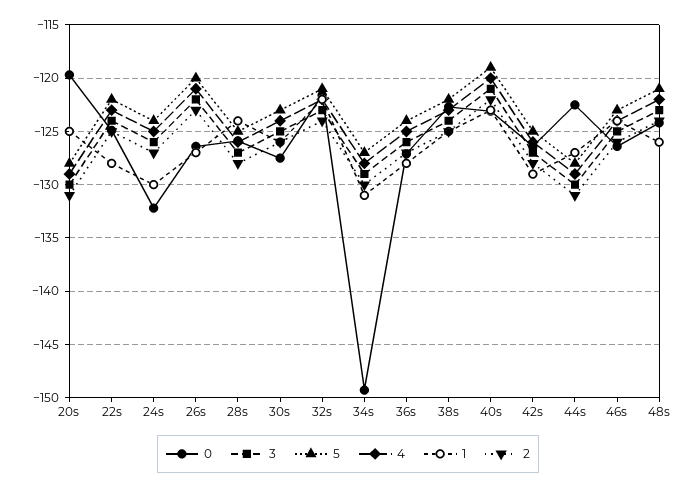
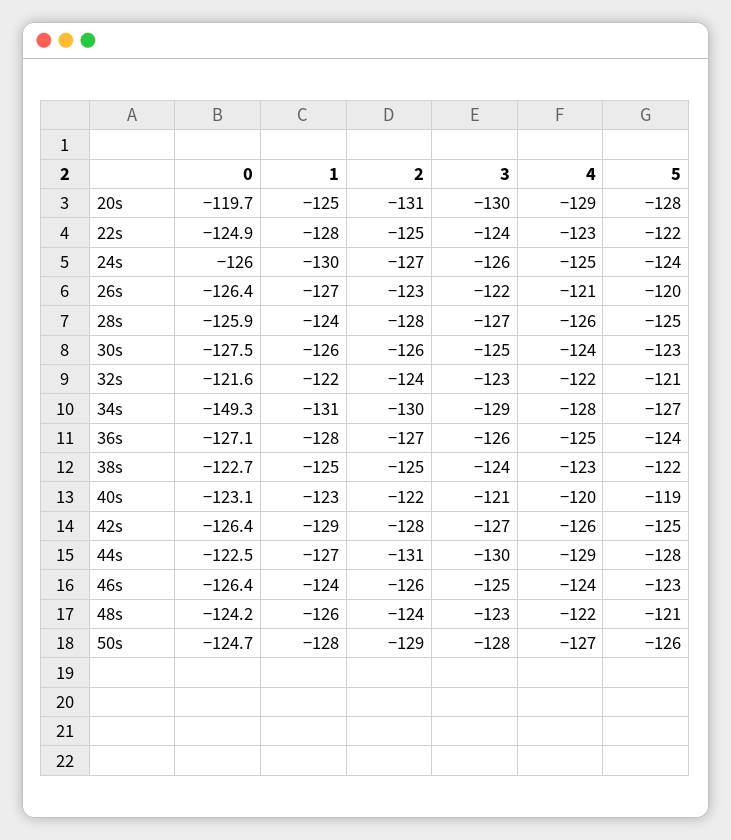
0, 24s: -132 -> -126
0, 50s: none -> -124.7
1, 50s: none -> -128
2, 50s: none -> -129
3, 50s: none -> -128
4, 50s: none -> -127
5, 50s: none -> -126

